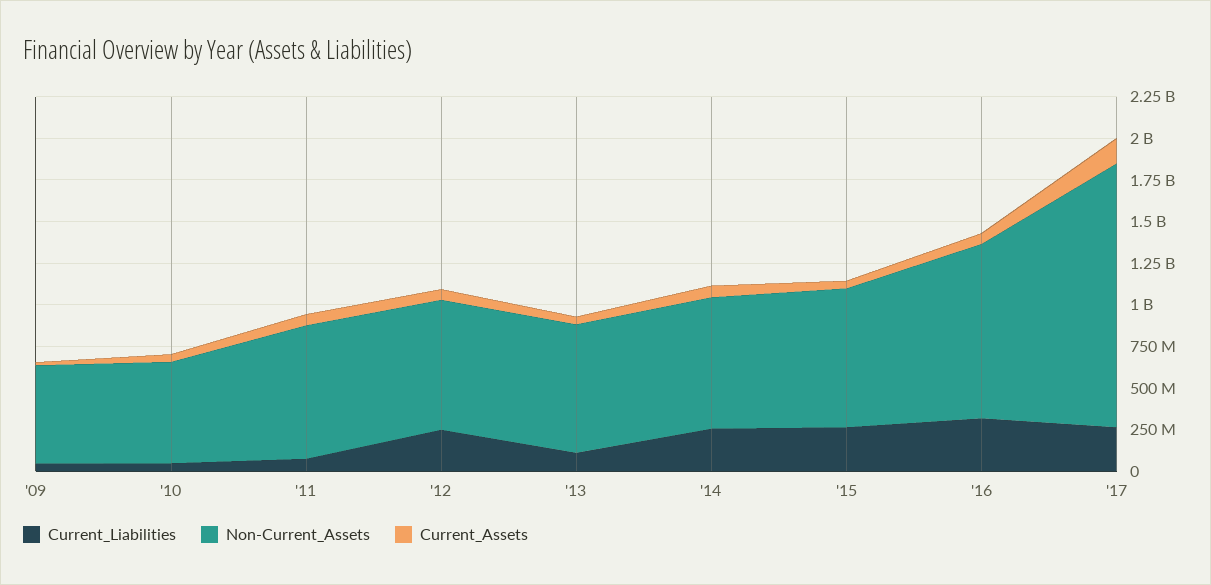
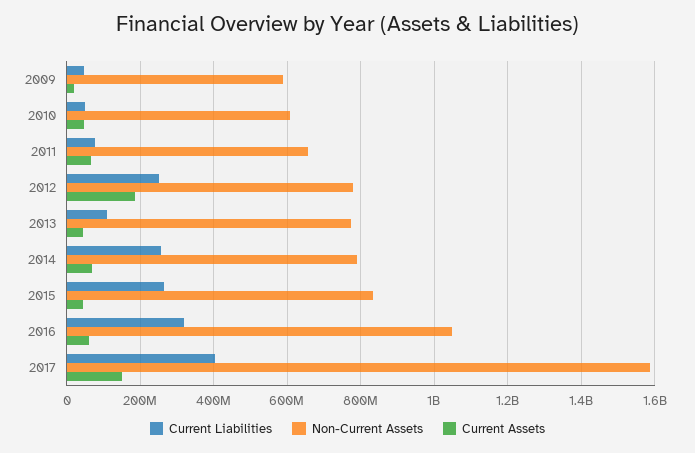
Non-Current_Assets, '11: 800000000 -> 660000000
Current_Assets, '12: 50000000 -> 180000000
Current_Liabilities, '17: 250000000 -> 400000000

